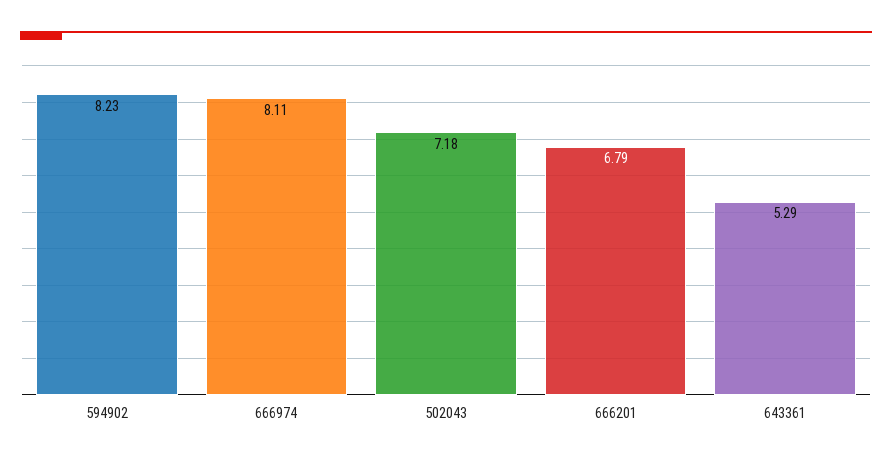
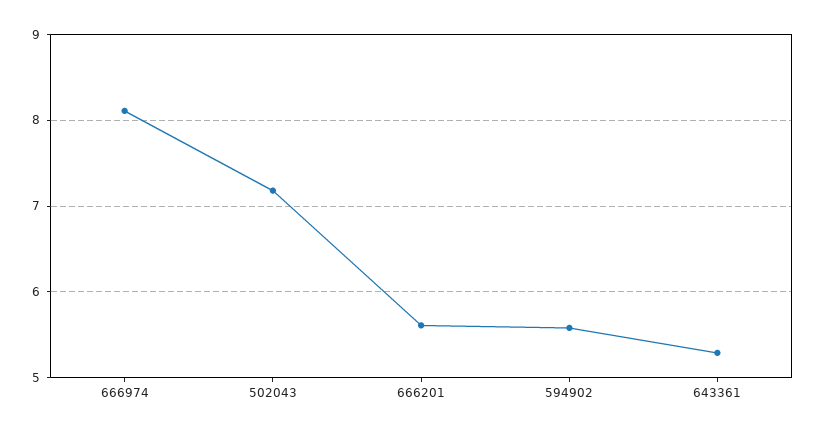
594902: 8.23 -> 5.6
666201: 6.79 -> 5.6

